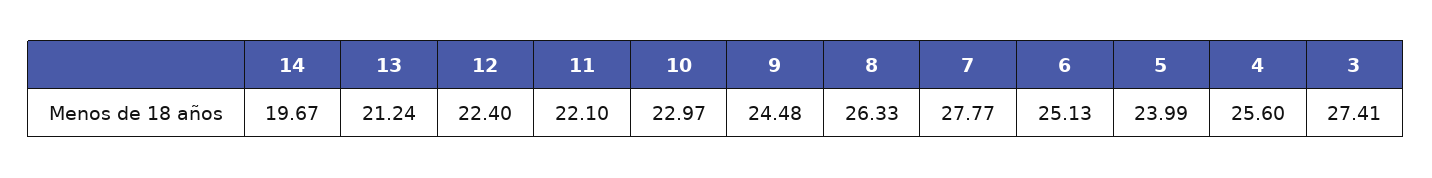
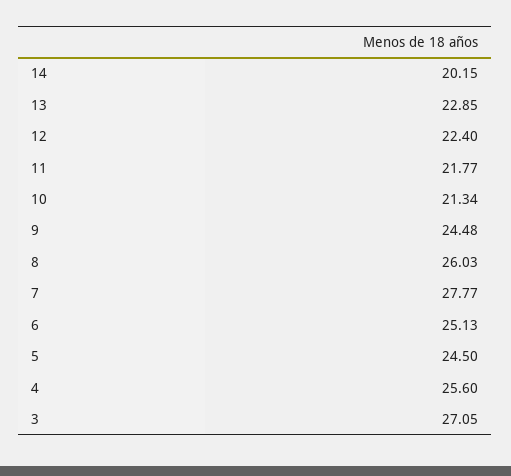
14: 19.67 -> 20.15
13: 21.24 -> 22.85
11: 22.1 -> 21.77
10: 22.97 -> 21.34
8: 26.33 -> 26.03
5: 23.99 -> 24.5
3: 27.41 -> 27.05

